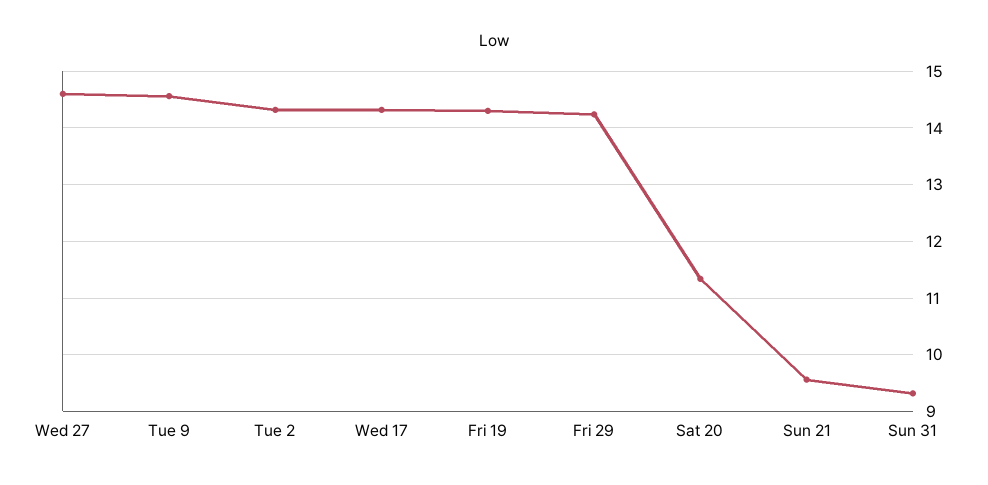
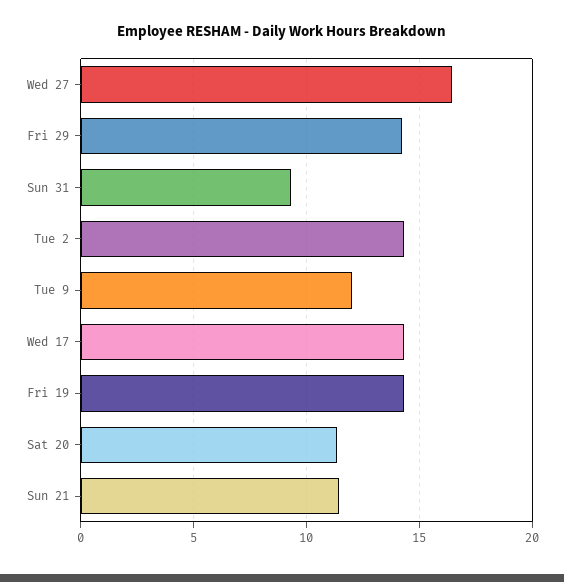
Wed 27: 14.6 -> 16.5
Tue 9: 14.6 -> 12
Sun 21: 9.6 -> 11.5

